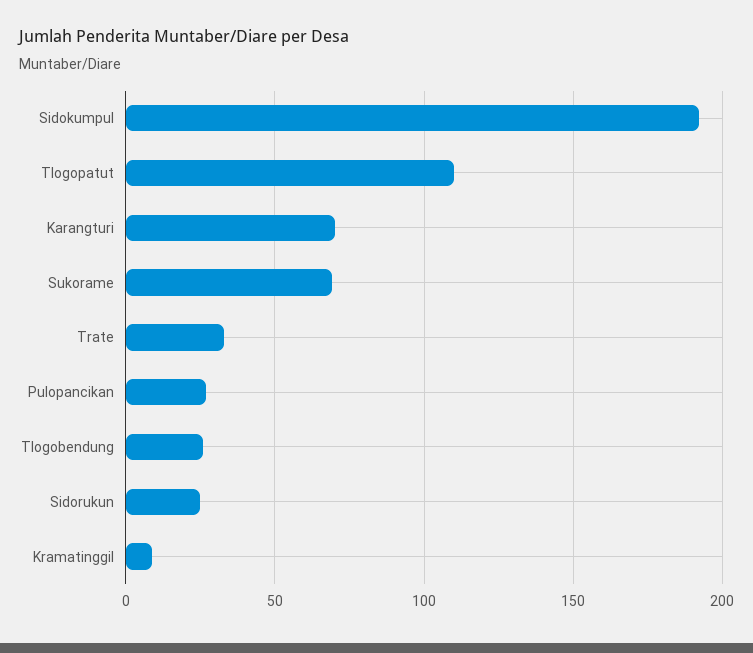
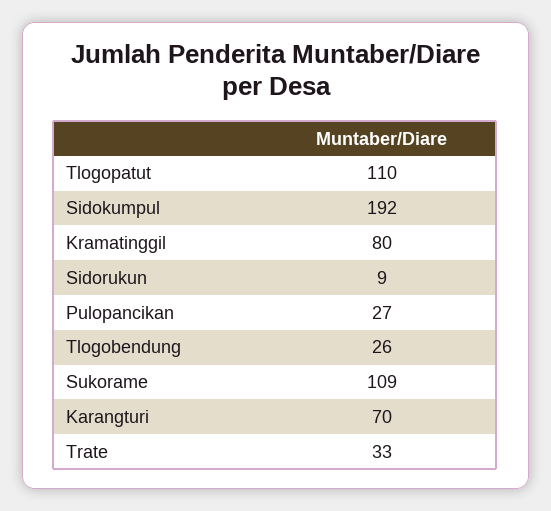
Sukorame: 70 -> 109
Sidorukun: 25 -> 9
Kramatinggil: 10 -> 80

